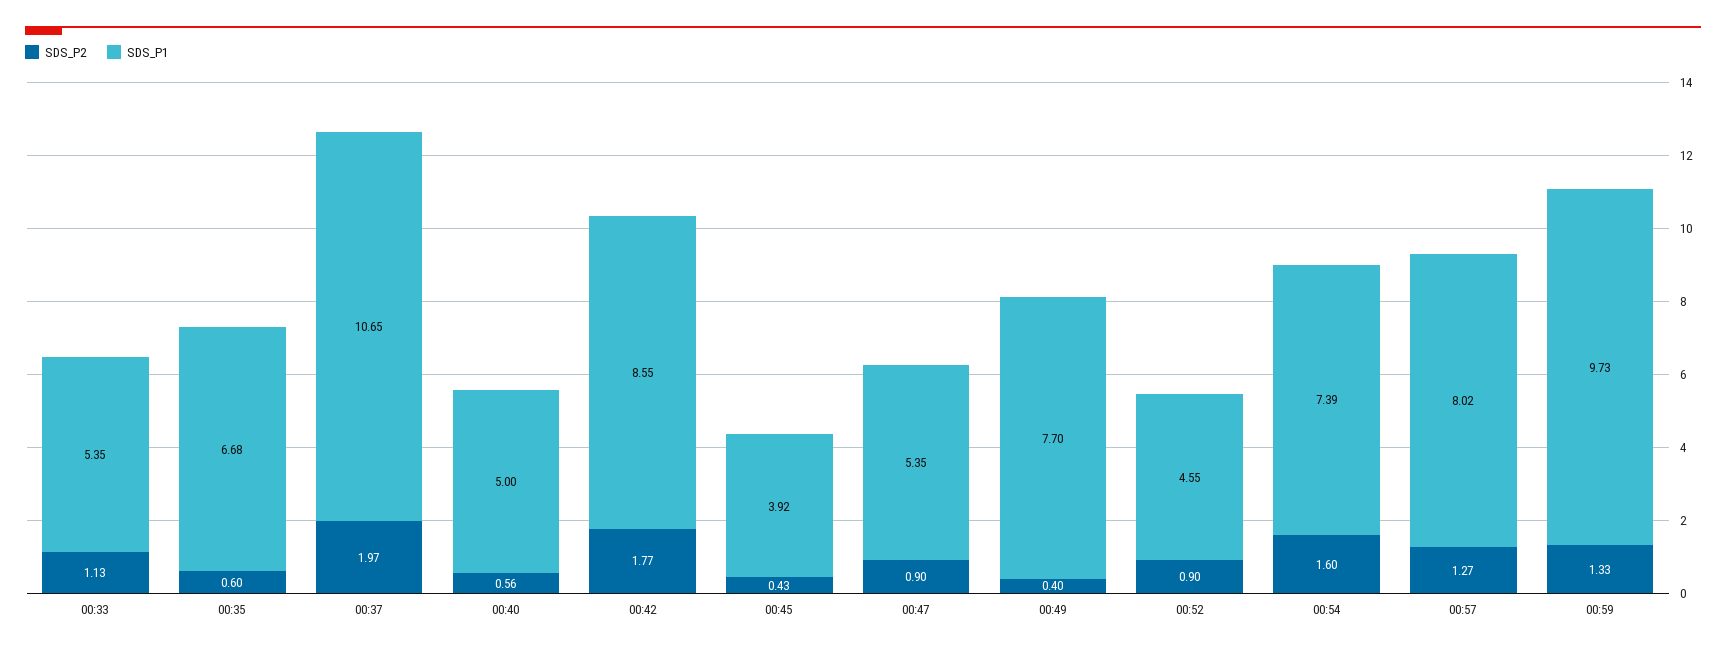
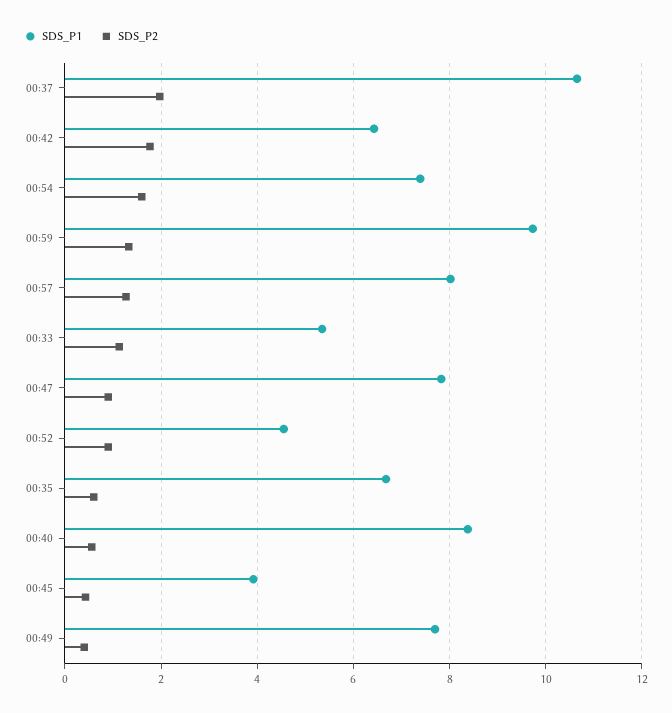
SDS_P1, 00:40: 5 -> 8.4
SDS_P1, 00:42: 8.55 -> 6.4
SDS_P1, 00:47: 5.35 -> 7.8

